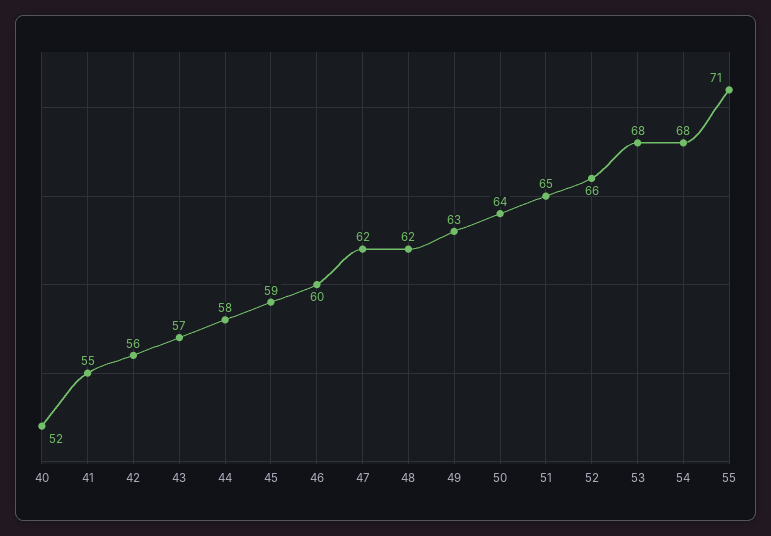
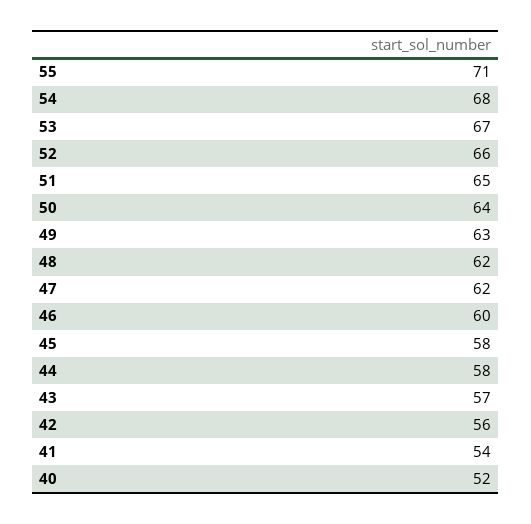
41: 55 -> 54
45: 59 -> 58
53: 68 -> 67

